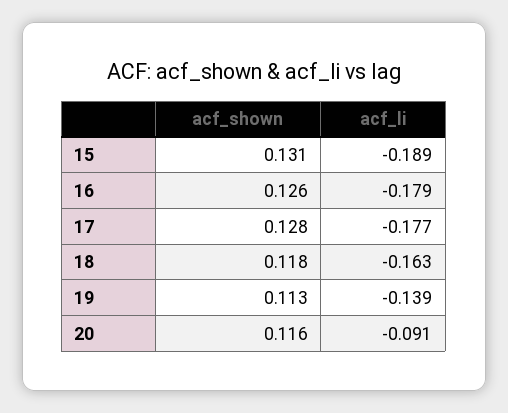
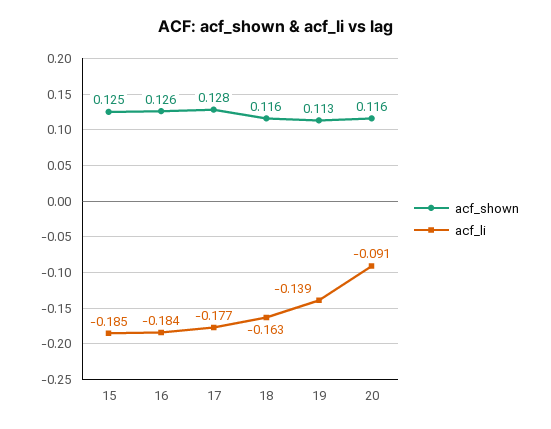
acf_shown, 15: 0.131 -> 0.125
acf_li, 15: -0.189 -> -0.185
acf_li, 16: -0.179 -> -0.184
acf_shown, 18: 0.118 -> 0.116

